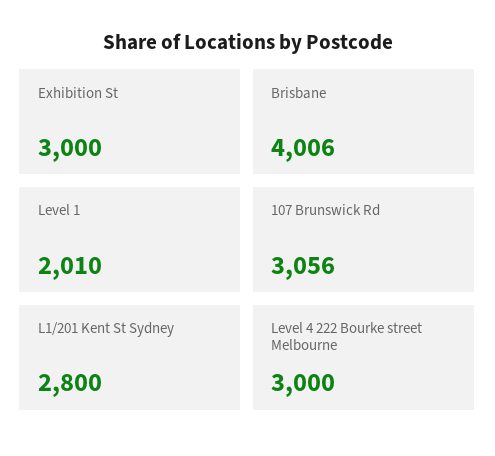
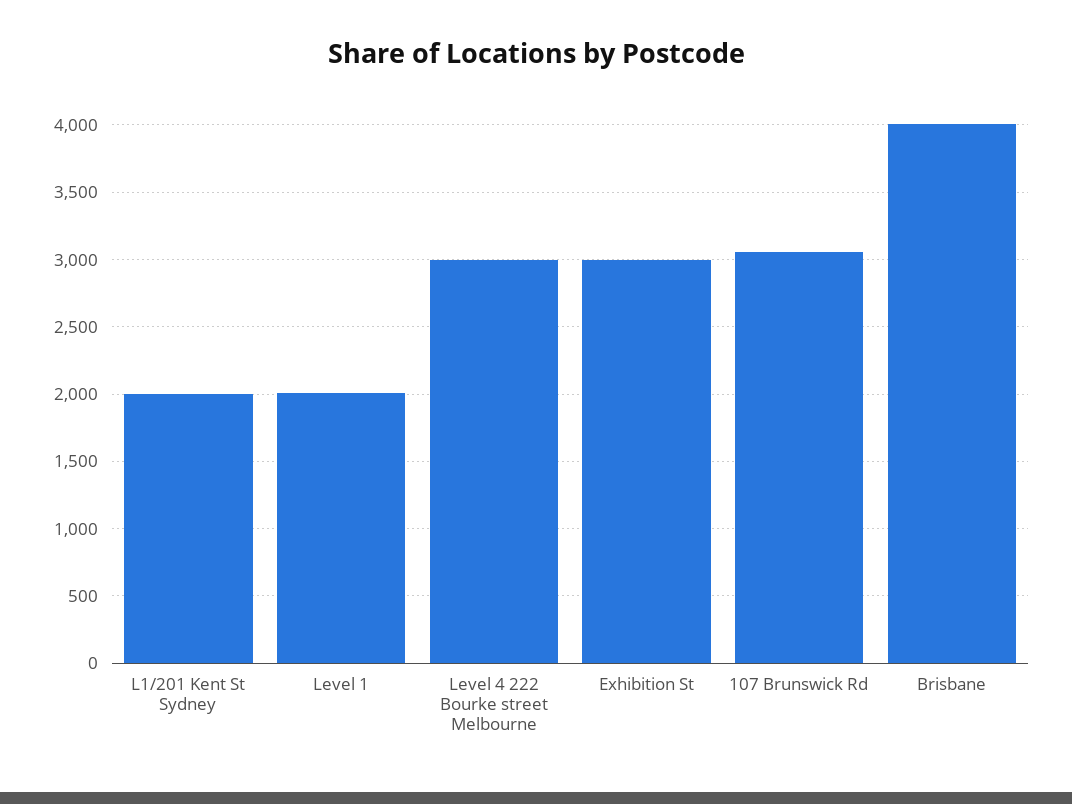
L1/201 Kent St Sydney: 2800 -> 2000

